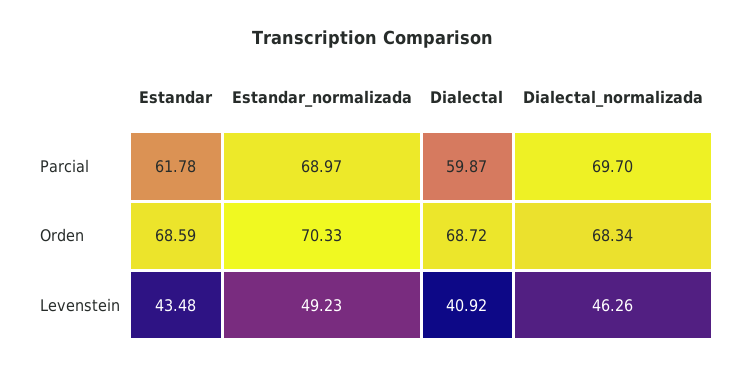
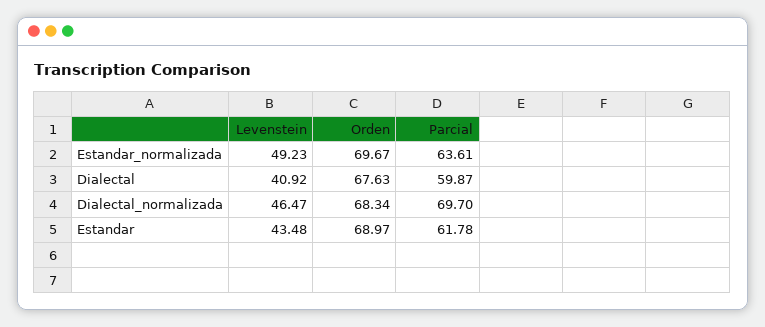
Estandar_normalizada, Parcial: 68.97 -> 63.61
Estandar, Orden: 68.59 -> 68.97
Estandar_normalizada, Orden: 70.33 -> 69.67
Dialectal, Orden: 68.72 -> 67.63
Dialectal_normalizada, Levenstein: 46.26 -> 46.47

